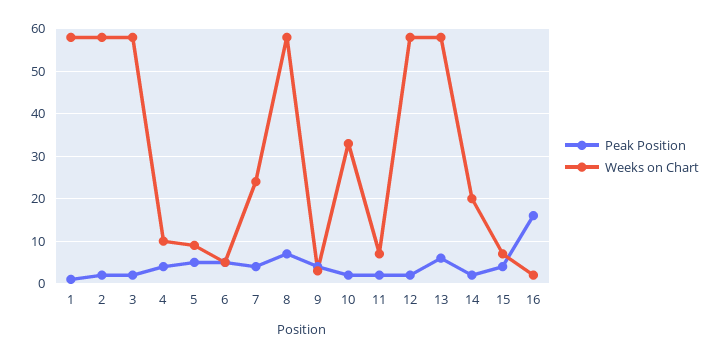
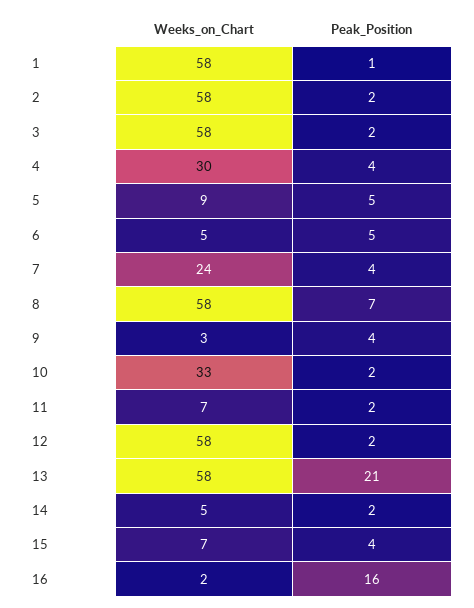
Weeks on Chart, 4: 10 -> 30
Peak Position, 13: 5 -> 21
Weeks on Chart, 14: 20 -> 5

